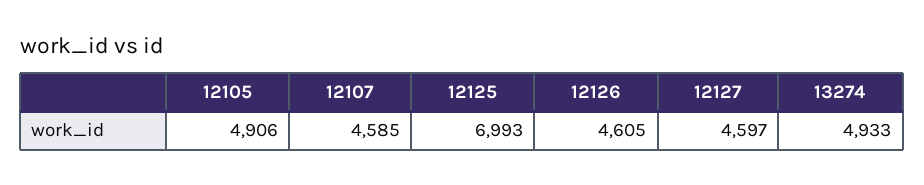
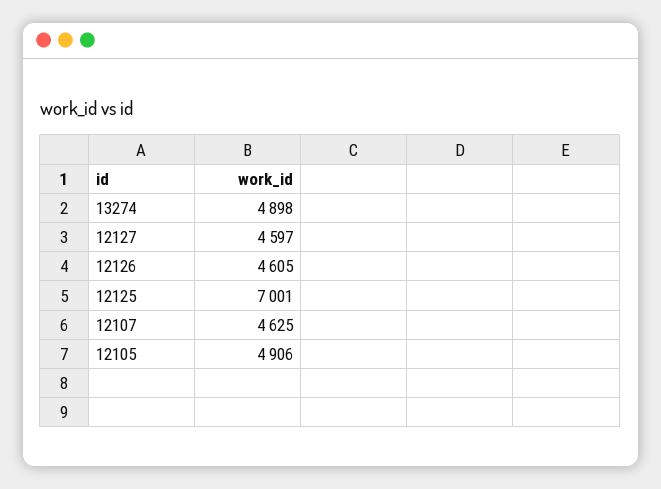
12107: 4585 -> 4625
12125: 6993 -> 7001
13274: 4933 -> 4898

